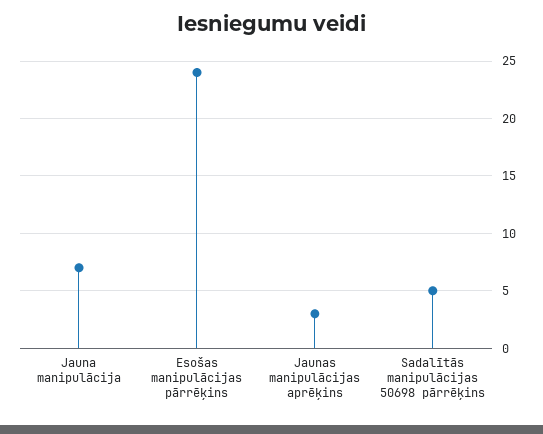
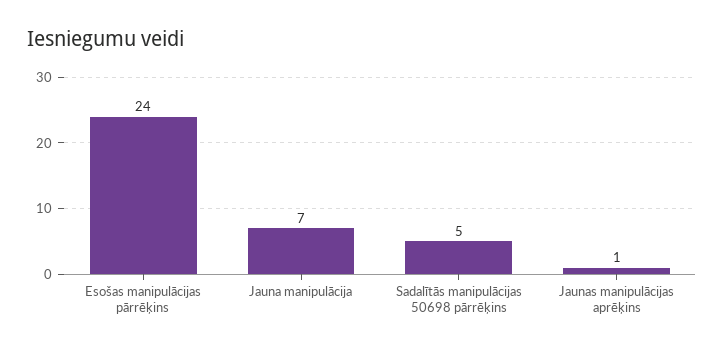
Jaunas manipulācijas aprēķins: 3 -> 1

